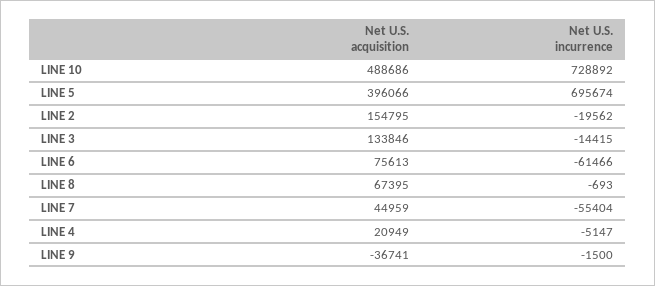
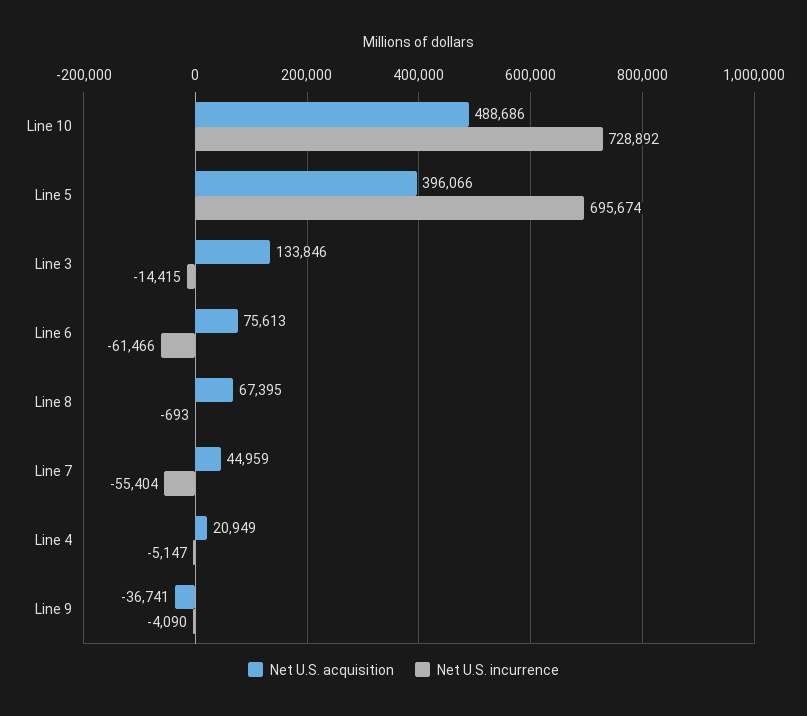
Net U.S. acquisition, LINE 2: 154795 -> none
Net U.S. incurrence, LINE 2: -19562 -> none
Net U.S. incurrence, LINE 9: -1500 -> -4090

